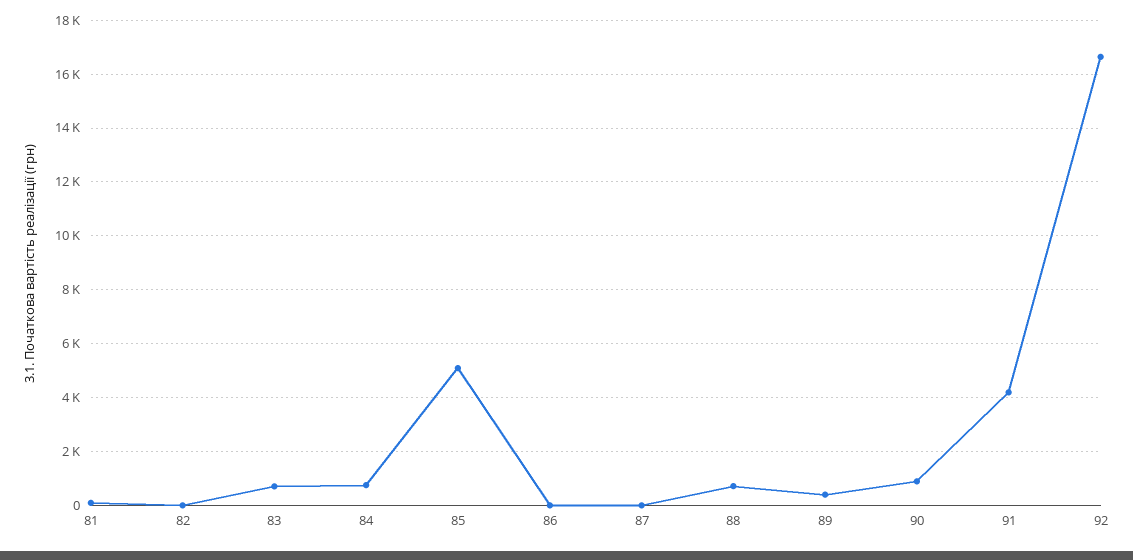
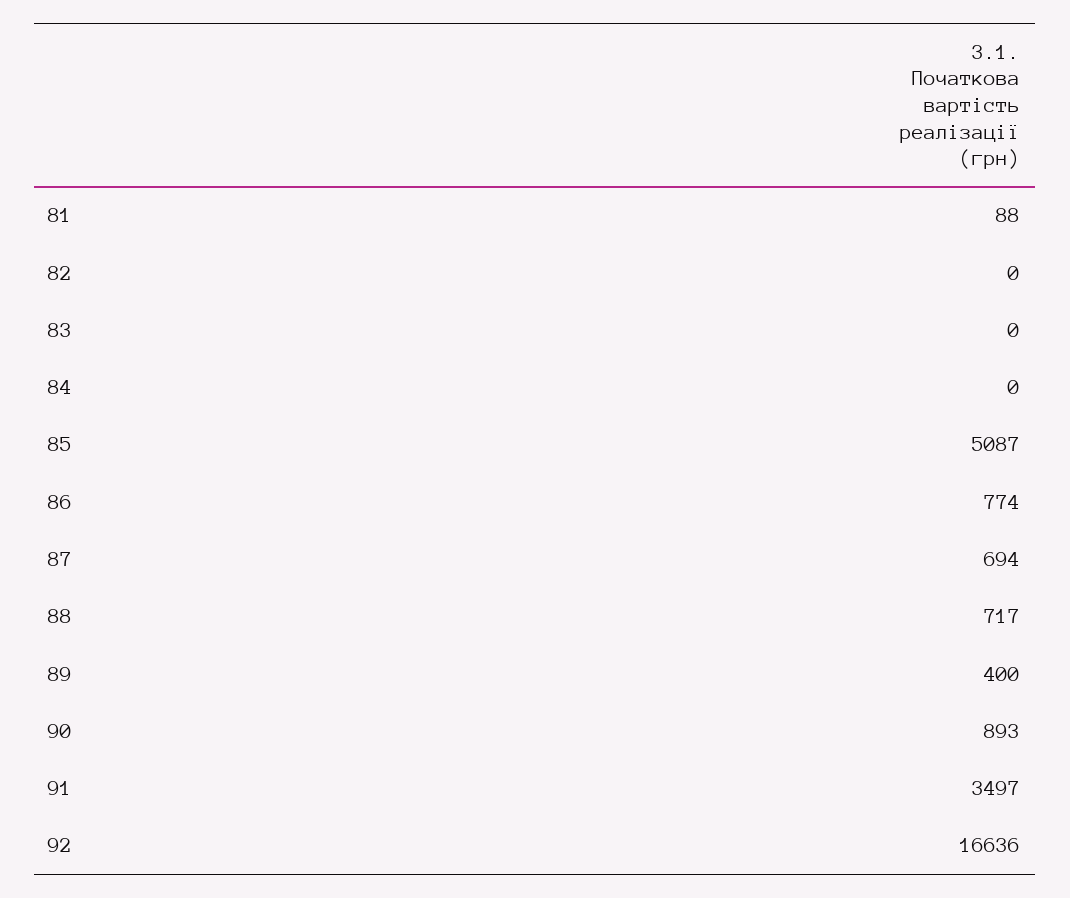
83: 750 -> 0
84: 750 -> 0
86: 0 -> 774
87: 0 -> 694
91: 4250 -> 3497

